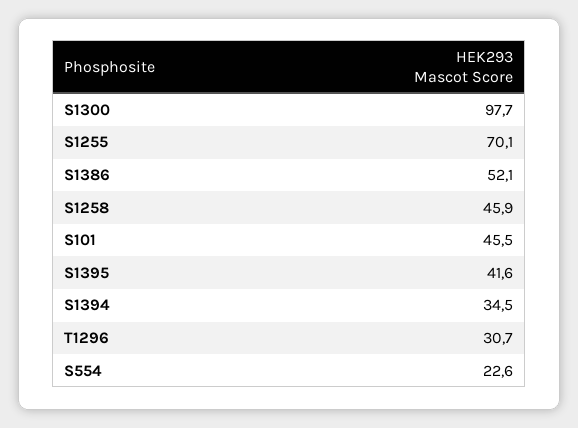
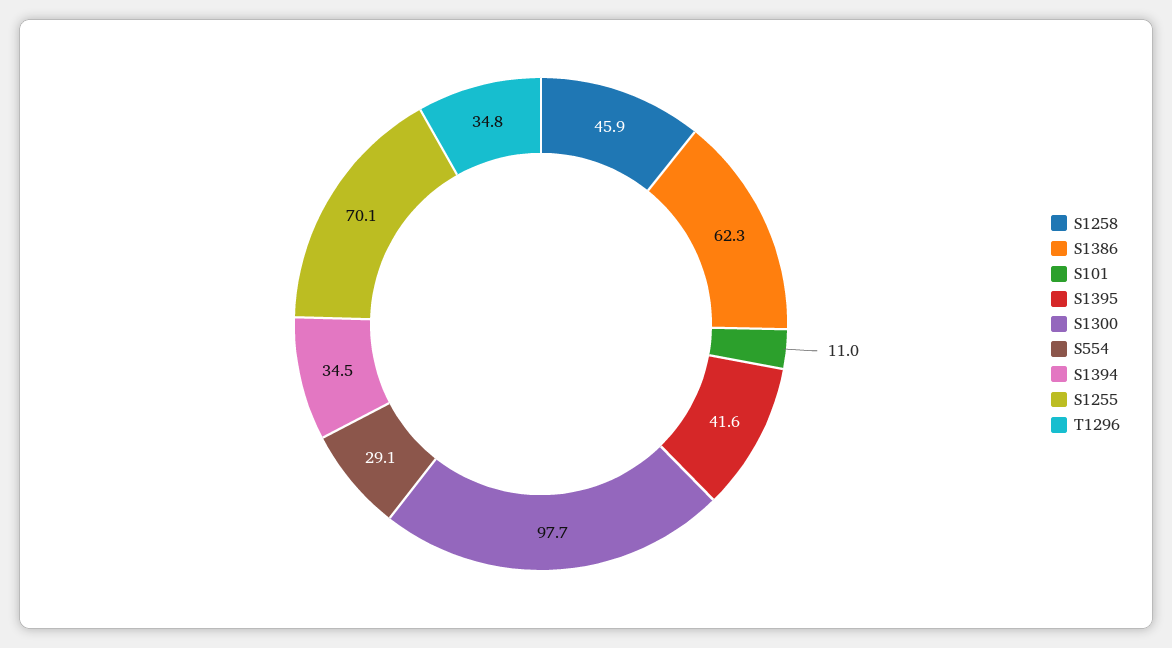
S1386: 52.1 -> 62.3
S101: 45.5 -> 11
T1296: 30.7 -> 34.8
S554: 22.6 -> 29.1

